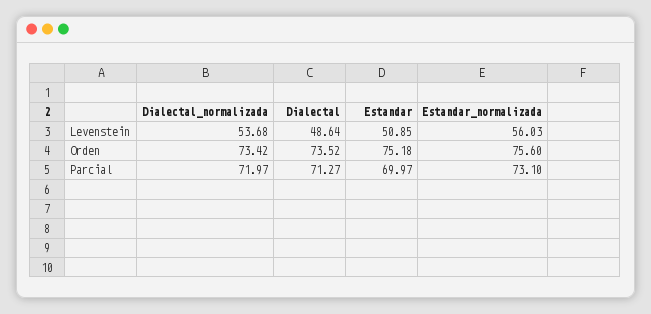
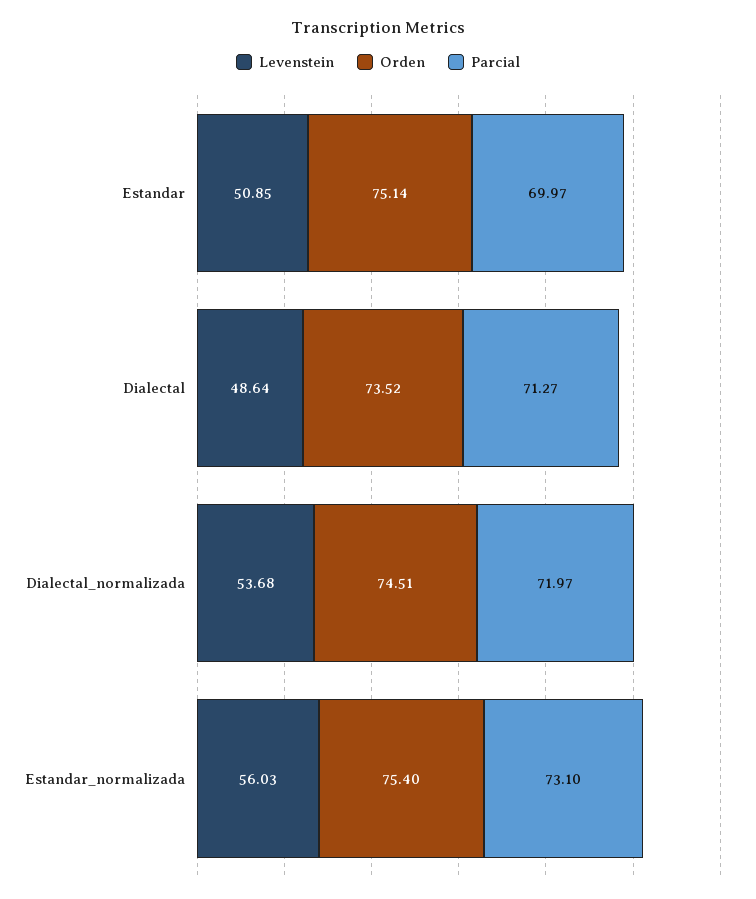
Orden, Dialectal_normalizada: 73.42 -> 74.51
Orden, Estandar: 75.18 -> 75.14
Orden, Estandar_normalizada: 75.6 -> 75.4

